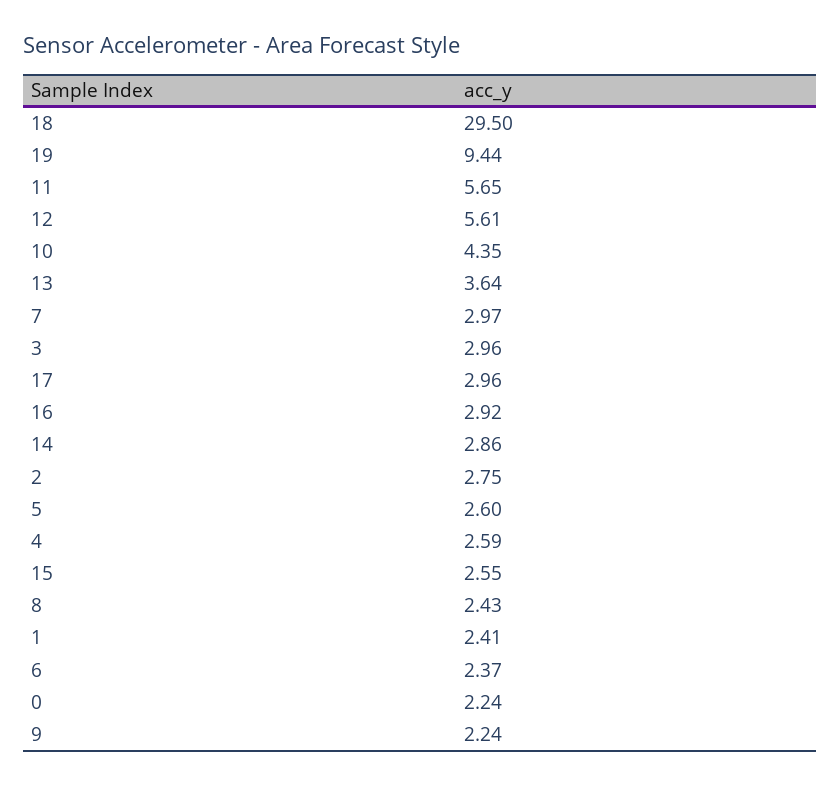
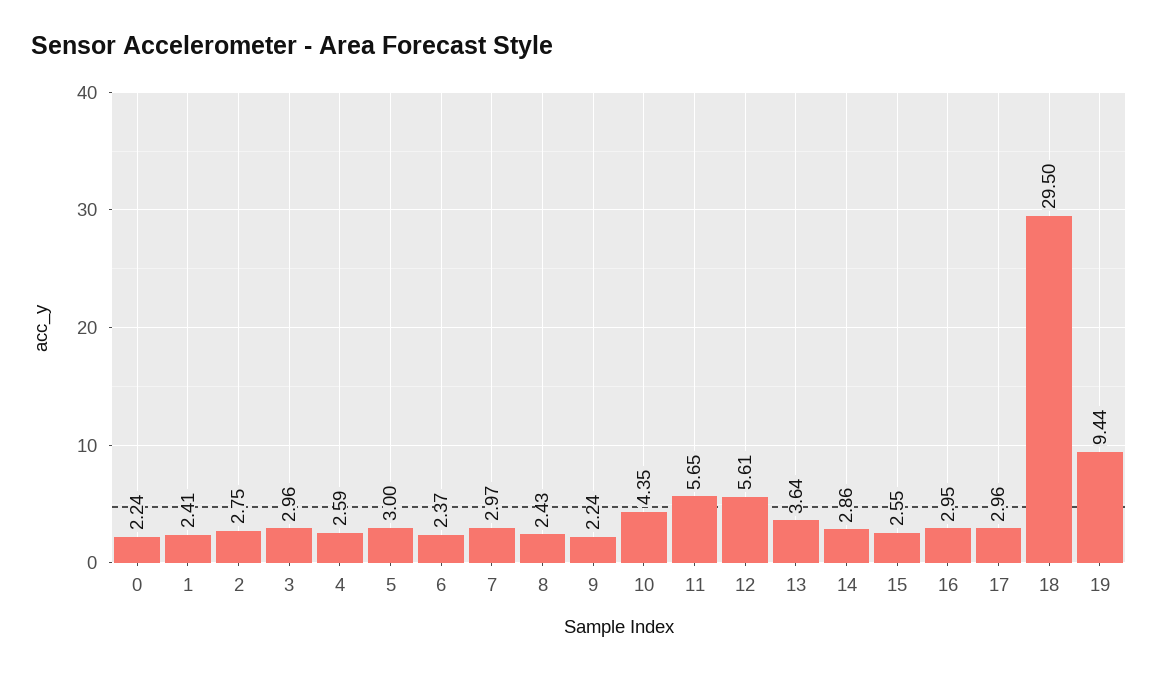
16: 2.92 -> 2.95
5: 2.6 -> 3

